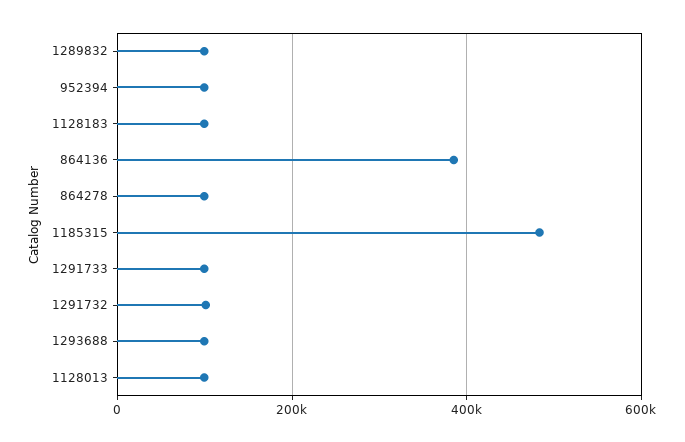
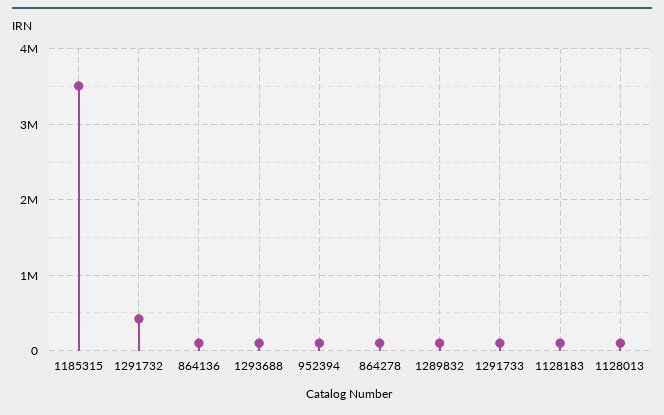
864136: 380000 -> 100000
1185315: 480000 -> 3500000
1291732: 100000 -> 400000

